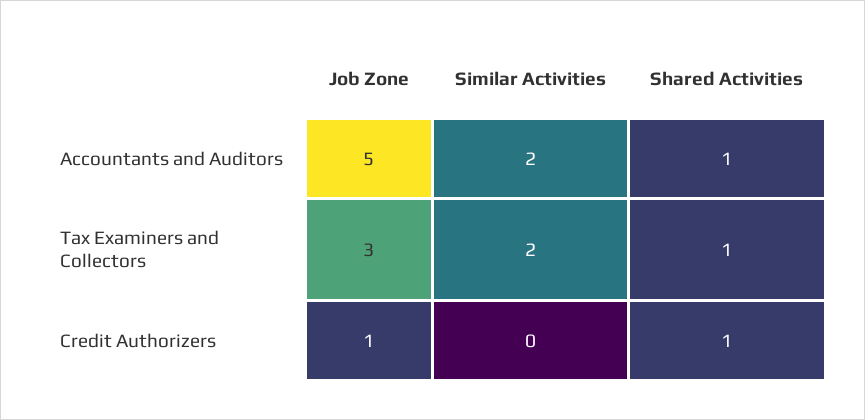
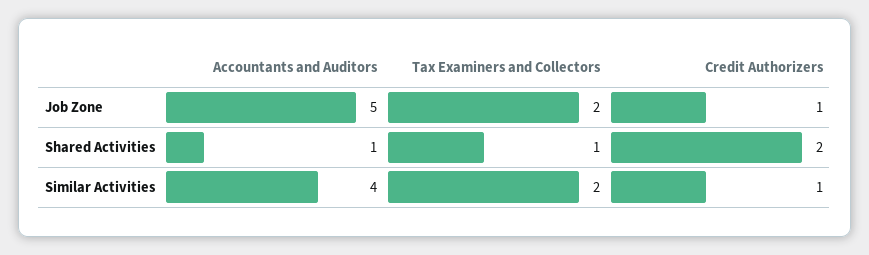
Similar Activities, Accountants and Auditors: 2 -> 4
Job Zone, Tax Examiners and Collectors: 3 -> 2
Similar Activities, Credit Authorizers: 0 -> 1
Shared Activities, Credit Authorizers: 1 -> 2

